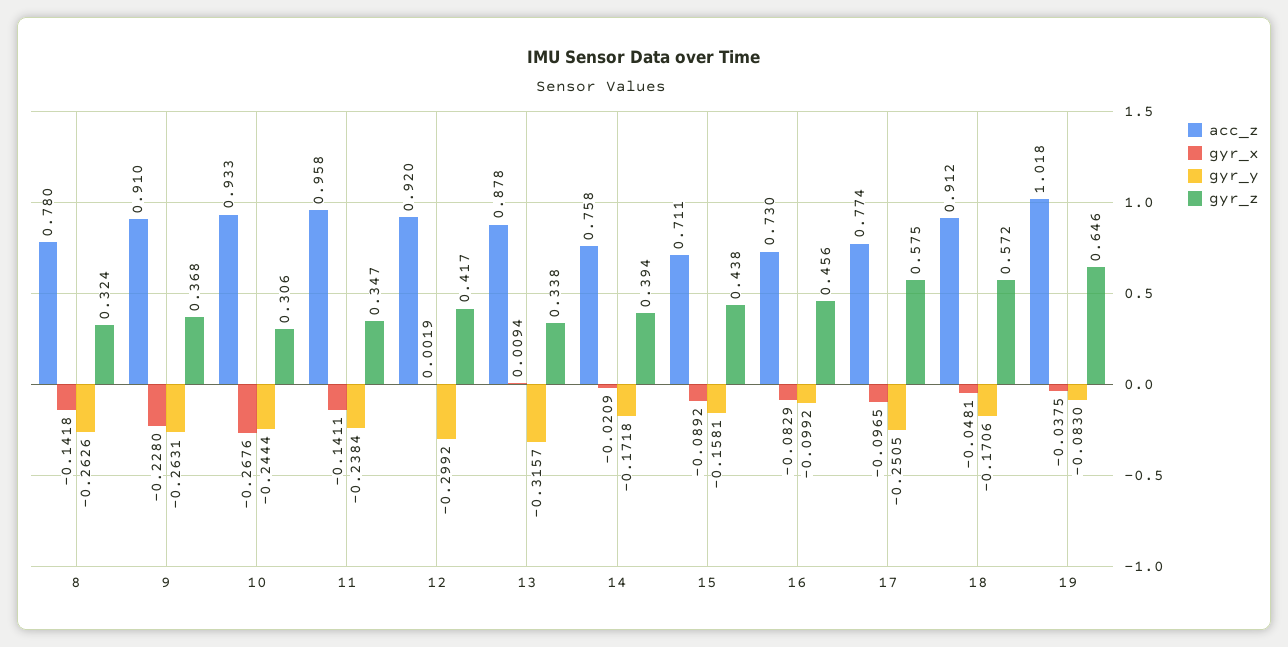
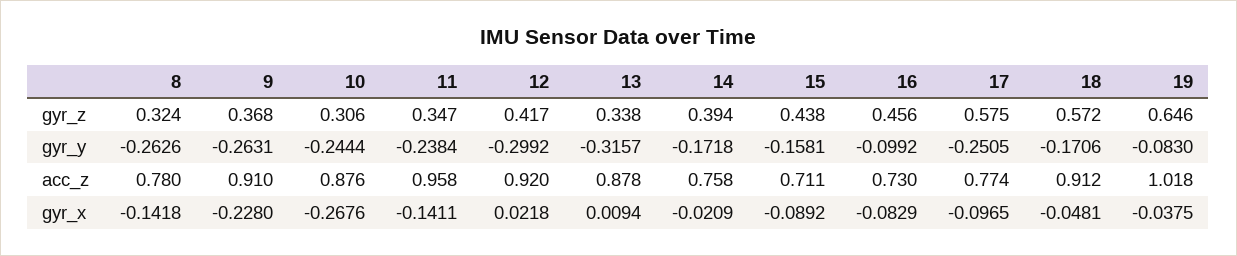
acc_z, 10: 0.933 -> 0.876
gyr_x, 12: 0.0019 -> 0.0218

